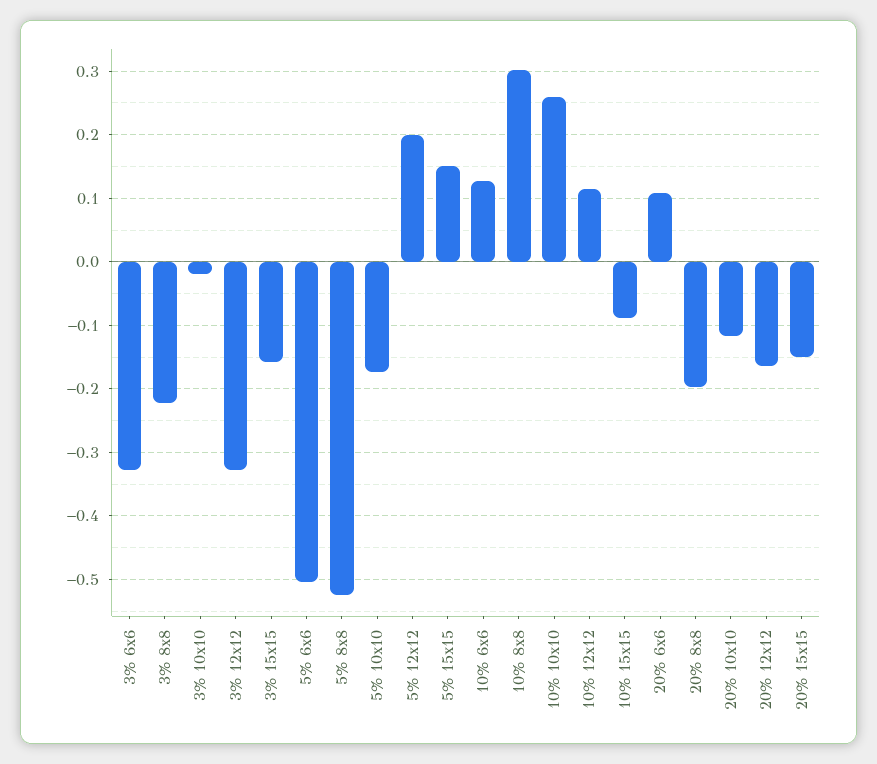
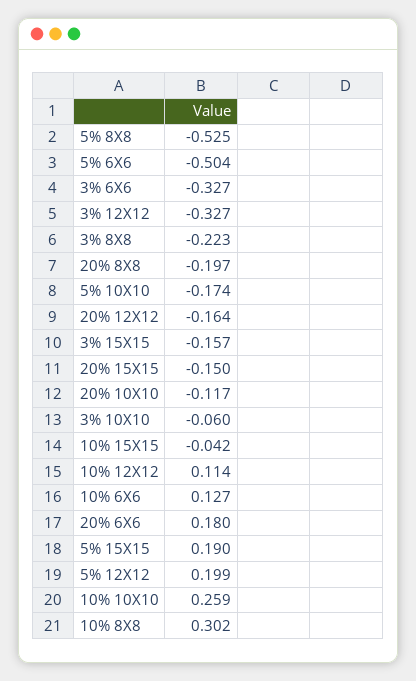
3% 10x10: -0.02 -> -0.06
5% 15x15: 0.15 -> 0.19
10% 15x15: -0.09 -> -0.042
20% 6x6: 0.11 -> 0.18

